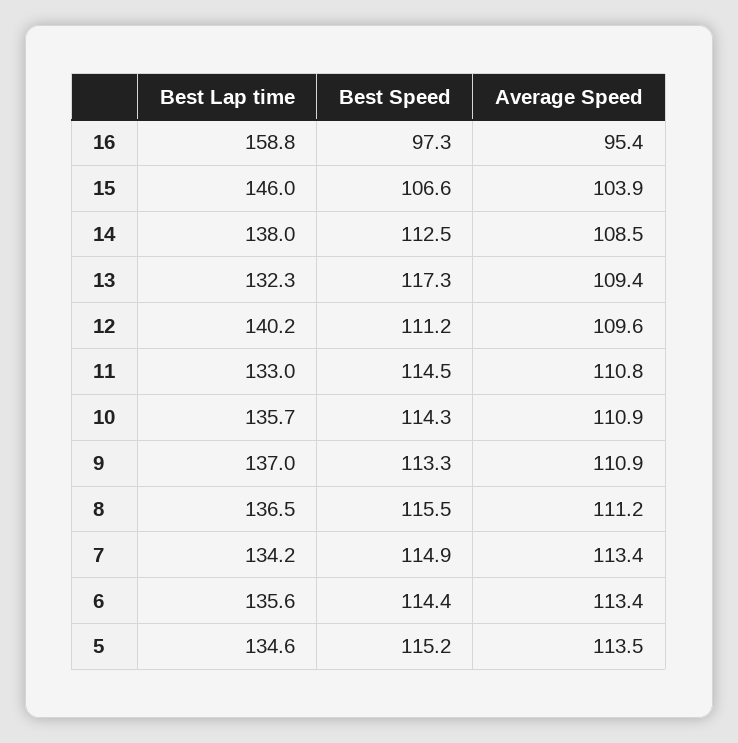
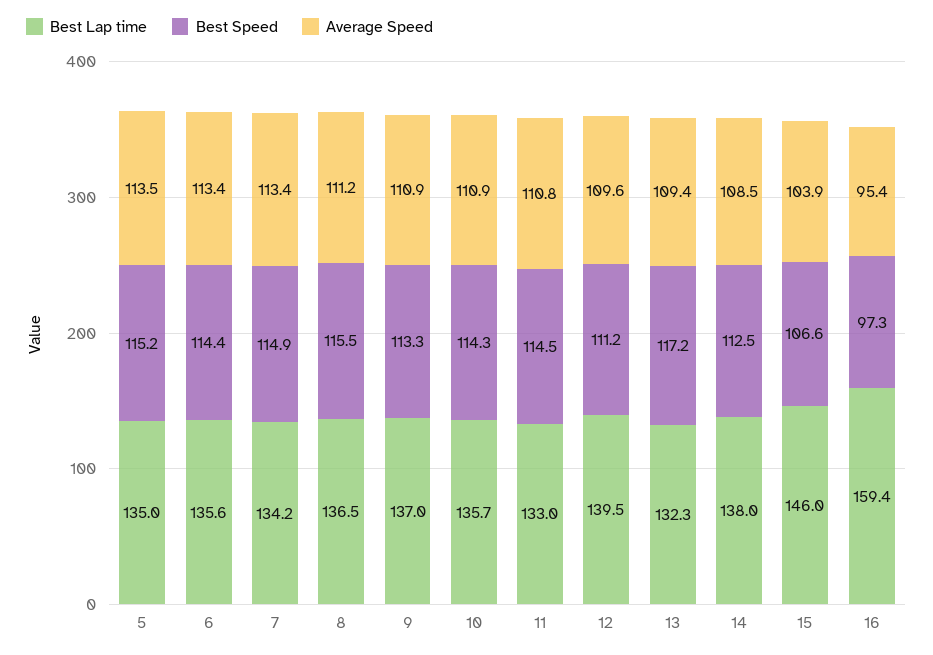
Best Lap time, 16: 158.8 -> 159.4
Best Speed, 13: 117.3 -> 117.2
Best Lap time, 12: 140.2 -> 139.5
Best Lap time, 5: 134.6 -> 135

